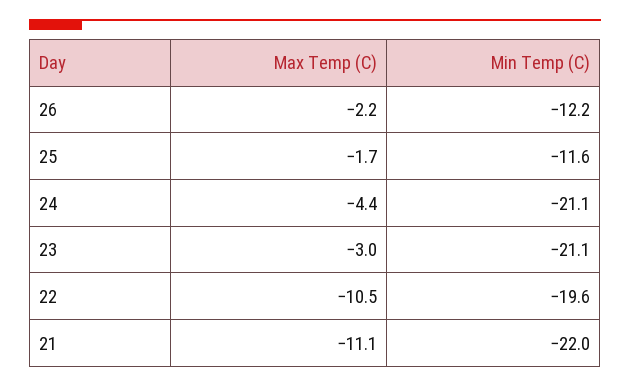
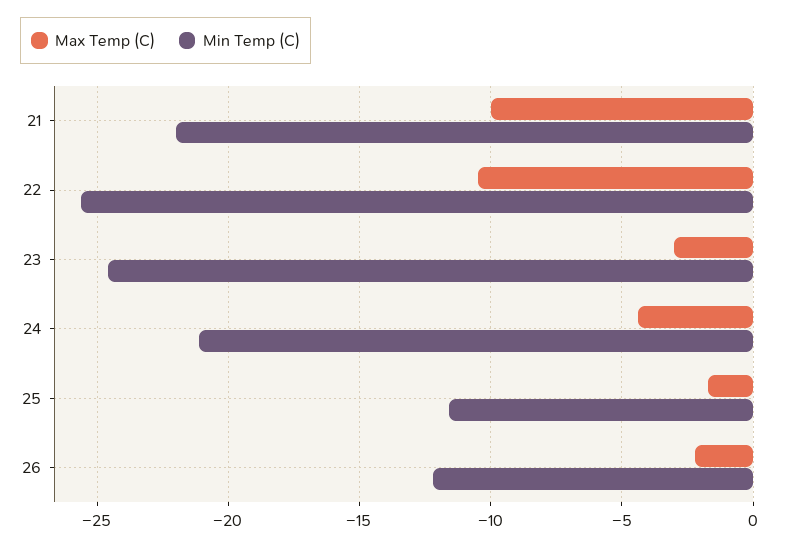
Min Temp (C), 23: -21.1 -> -24.5
Min Temp (C), 22: -19.6 -> -25.5
Max Temp (C), 21: -11.1 -> -10

